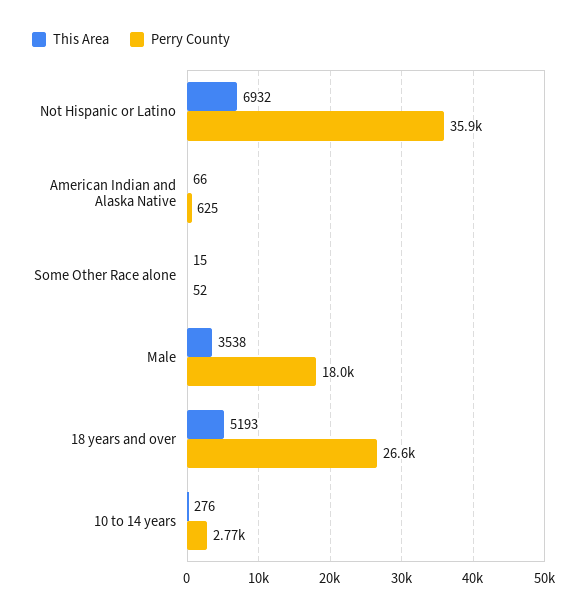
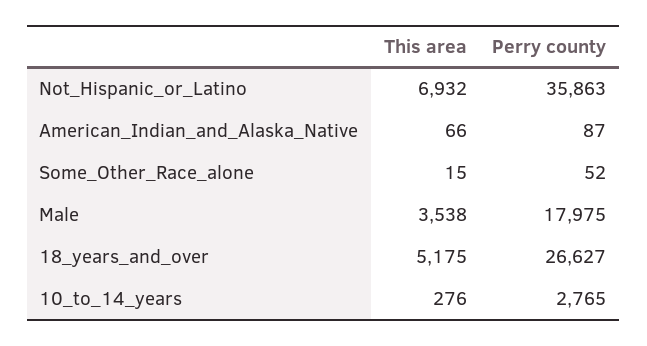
Perry County, American Indian and Alaska Native: 625 -> 87
This Area, 18 years and over: 5193 -> 5175

